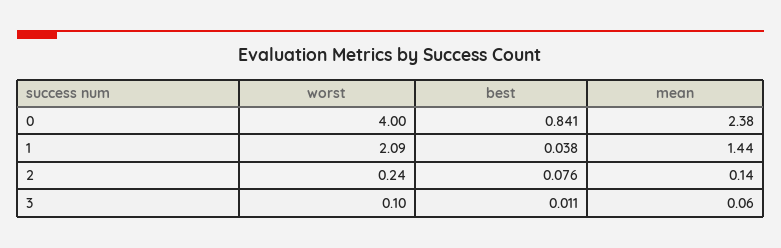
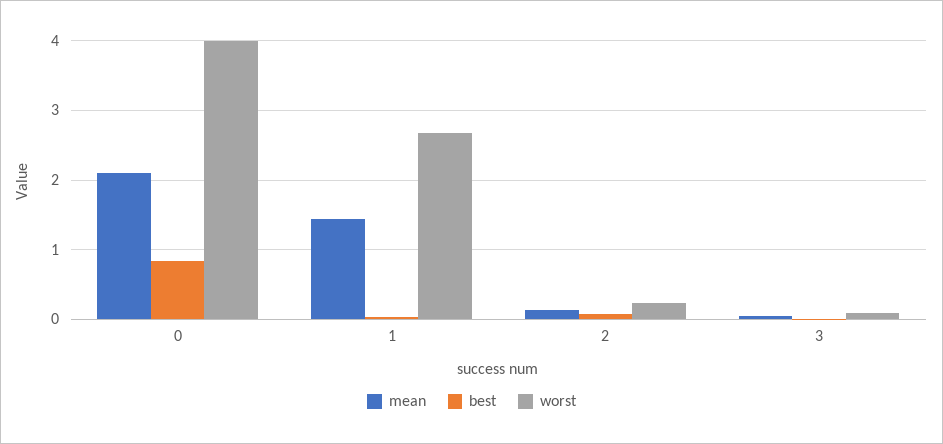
mean, 0: 2.38 -> 2.1
worst, 1: 2.09 -> 2.7

